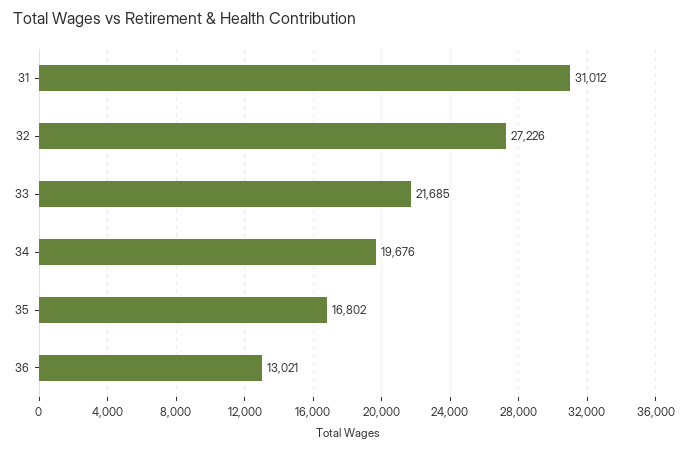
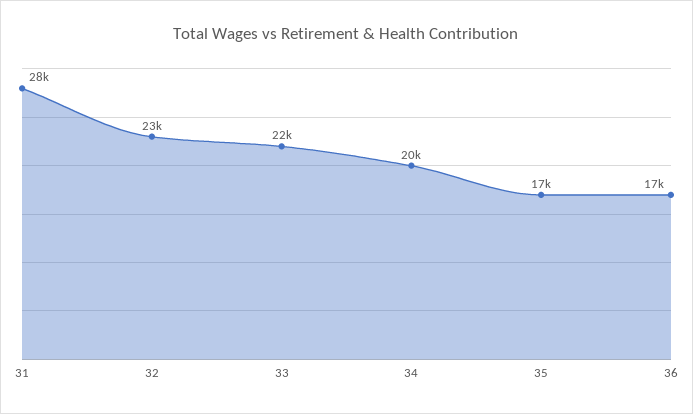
31: 31012 -> 28000
32: 27226 -> 23000
36: 13021 -> 17000

